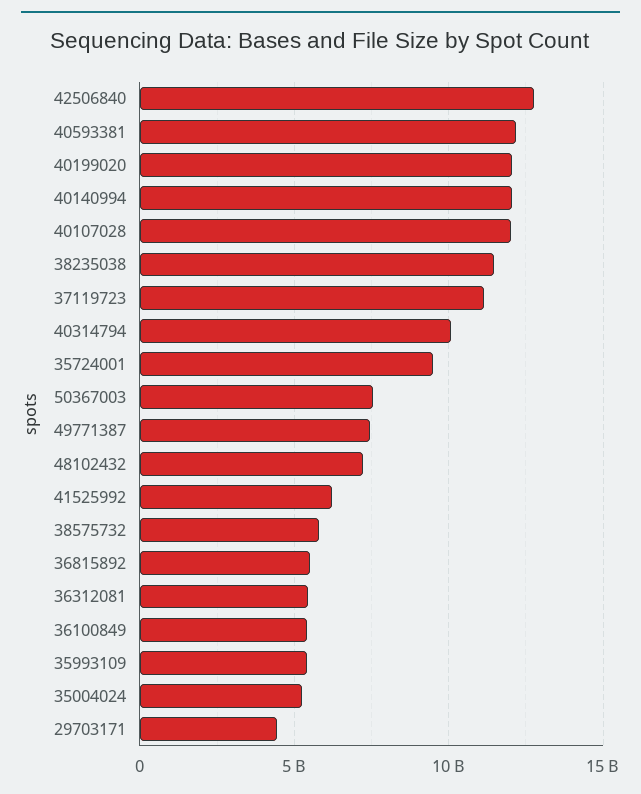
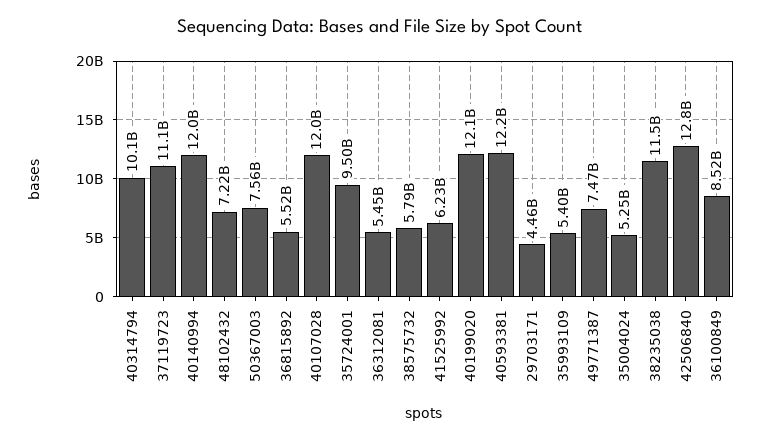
36100849: 5500000000 -> 8520000000

